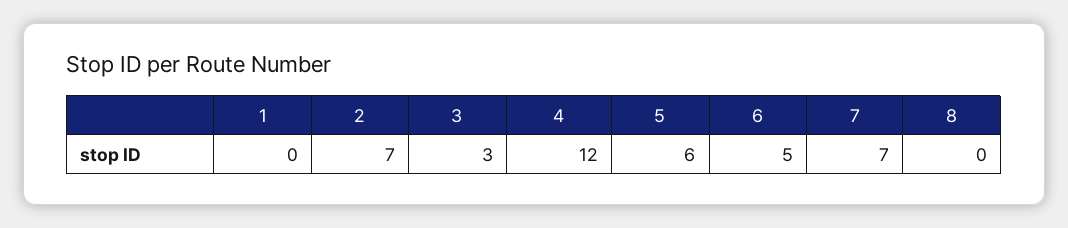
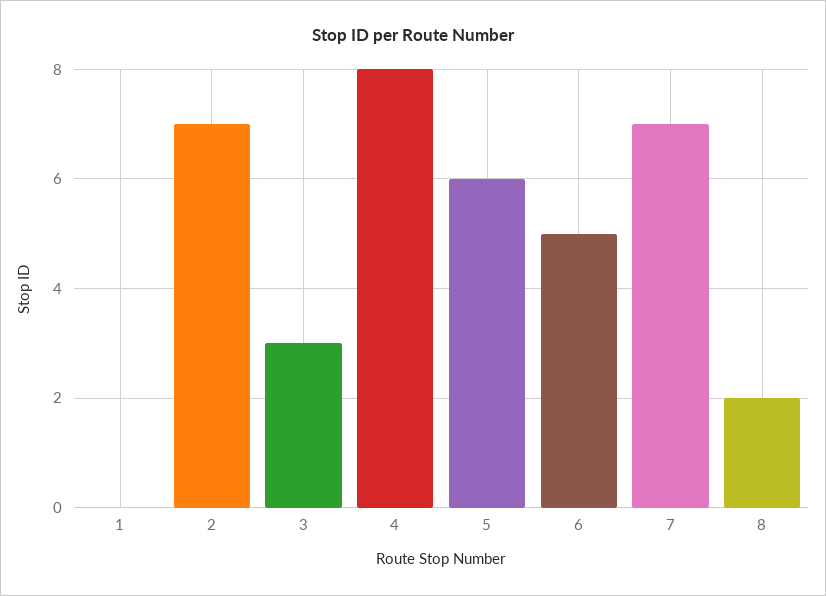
4: 12 -> 8
8: 0 -> 2

